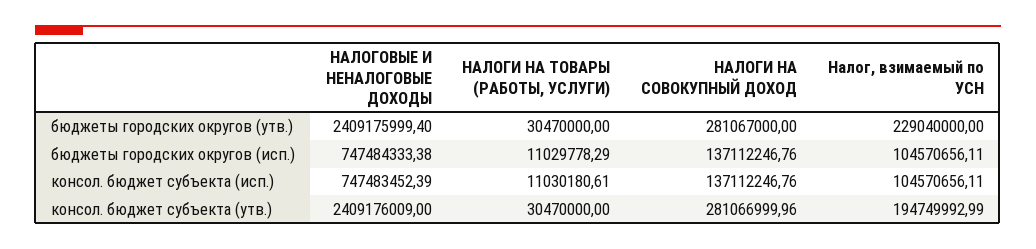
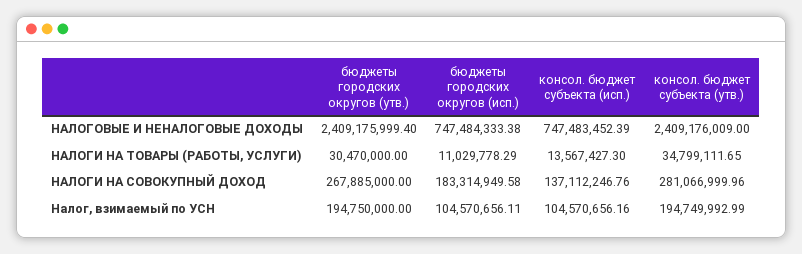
НАЛОГИ НА СОВОКУПНЫЙ ДОХОД, бюджеты городских округов (утв.): 281067000 -> 267885000
Налог, взимаемый по УСН, бюджеты городских округов (утв.): 229040000 -> 194750000
НАЛОГИ НА СОВОКУПНЫЙ ДОХОД, бюджеты городских округов (исп.): 137112246.76 -> 183314949.58
НАЛОГИ НА ТОВАРЫ (РАБОТЫ, УСЛУГИ), консол. бюджет субъекта (исп.): 11030180.61 -> 13567427.3
Налог, взимаемый по УСН, консол. бюджет субъекта (исп.): 104570656.11 -> 104570656.16
НАЛОГИ НА ТОВАРЫ (РАБОТЫ, УСЛУГИ), консол. бюджет субъекта (утв.): 30470000 -> 34799111.65

